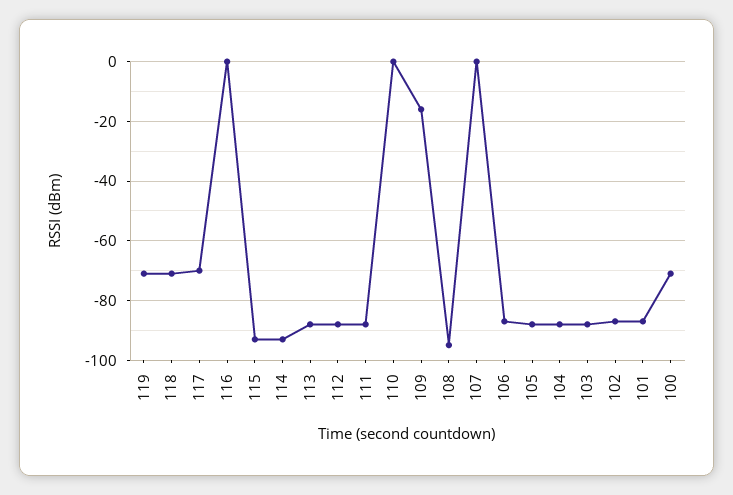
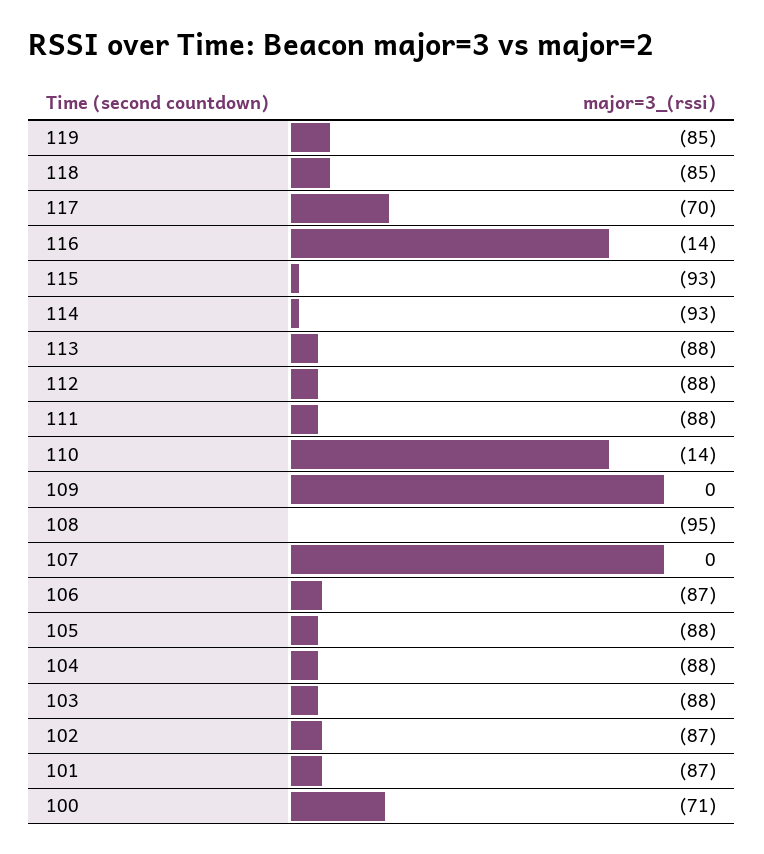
119: -70 -> -85
118: -70 -> -85
116: 0 -> -14
110: 0 -> -14
109: -15 -> 0

